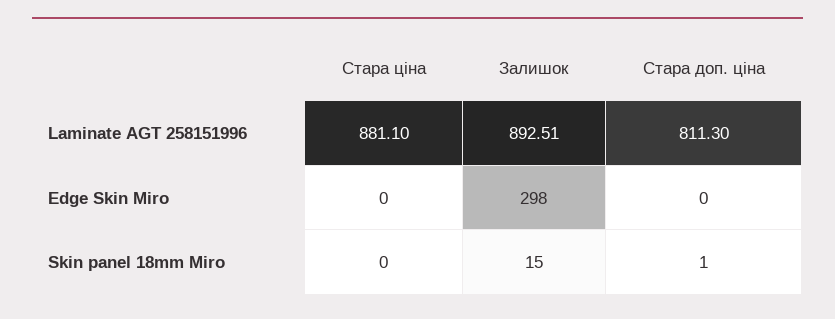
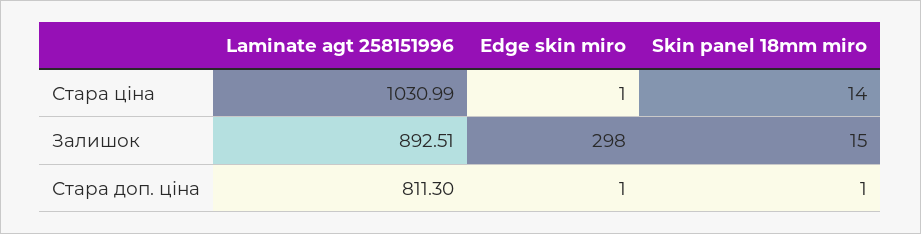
Стара ціна, Laminate AGT 258151996: 881.1 -> 1030.99
Стара ціна, Edge Skin Miro: 0 -> 1
Стара доп. ціна, Edge Skin Miro: 0 -> 1
Стара ціна, Skin panel 18mm Miro: 0 -> 14

